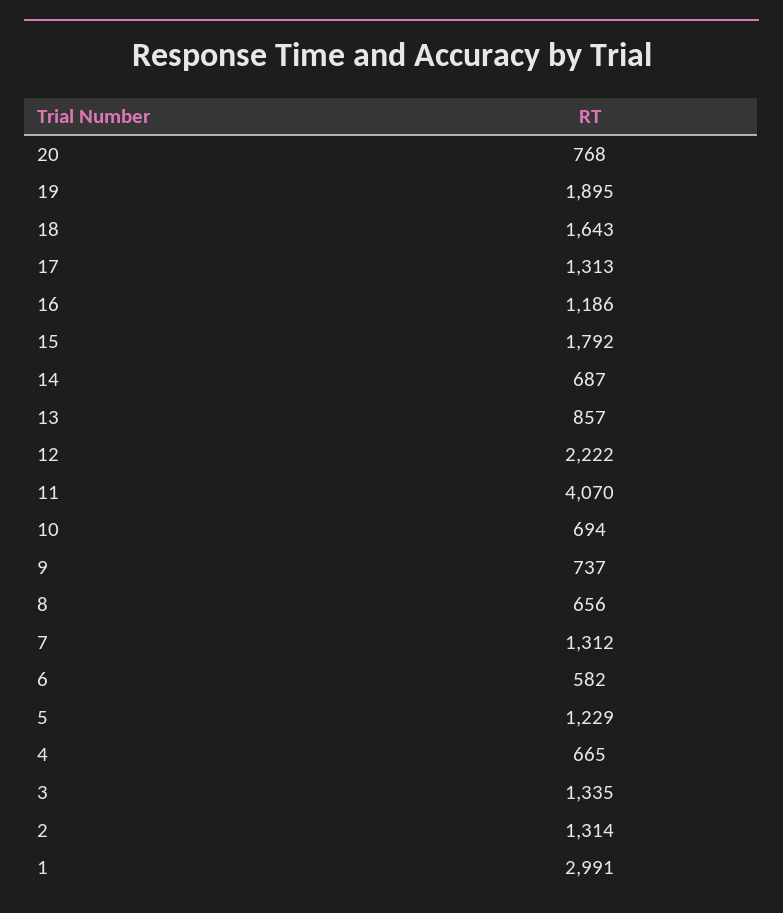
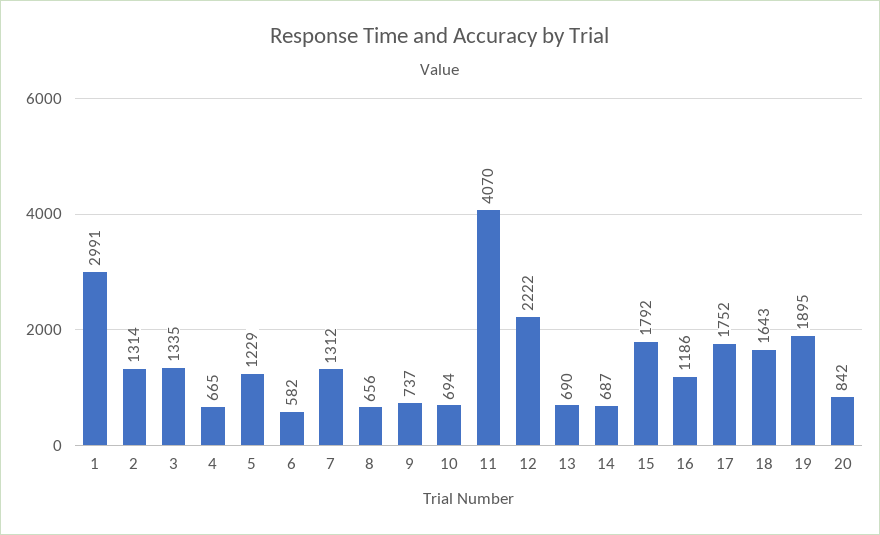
20: 768 -> 842
17: 1313 -> 1752
13: 857 -> 690

